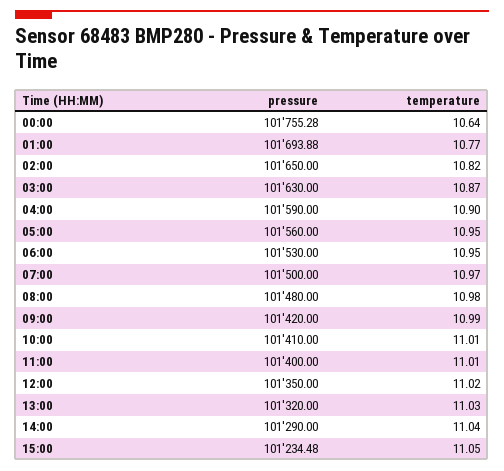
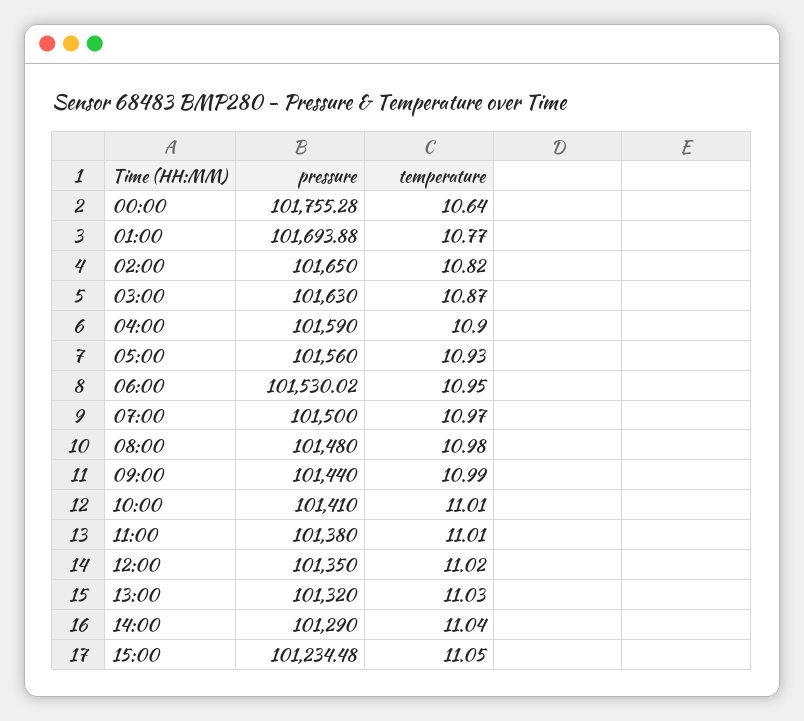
temperature, 05:00: 10.95 -> 10.93
pressure, 06:00: 101530 -> 101530.02
pressure, 09:00: 101420 -> 101440
pressure, 11:00: 101400 -> 101380

